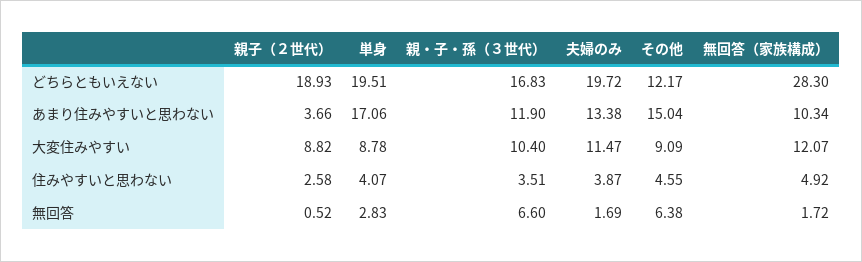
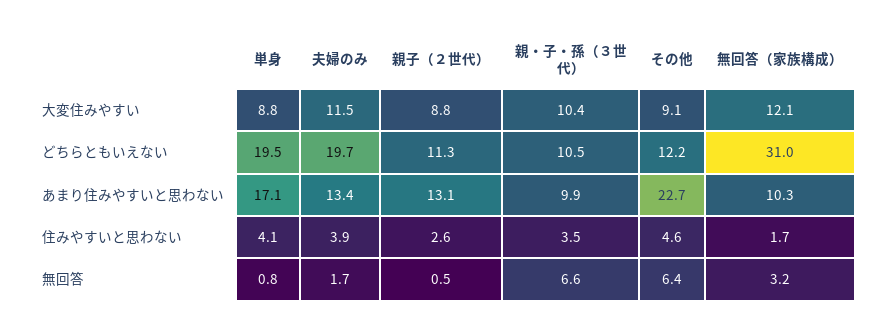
親子（２世代）, どちらともいえない: 18.93 -> 11.3
親・子・孫（３世代）, どちらともいえない: 16.83 -> 10.5
無回答（家族構成）, どちらともいえない: 28.3 -> 31
親子（２世代）, あまり住みやすいと思わない: 3.66 -> 13.1
親・子・孫（３世代）, あまり住みやすいと思わない: 11.9 -> 9.9
その他, あまり住みやすいと思わない: 15.04 -> 22.7
無回答（家族構成）, 住みやすいと思わない: 4.92 -> 1.7
単身, 無回答: 2.83 -> 0.8
無回答（家族構成）, 無回答: 1.72 -> 3.2

